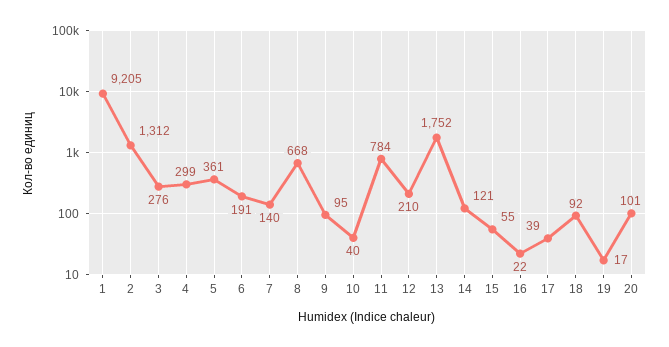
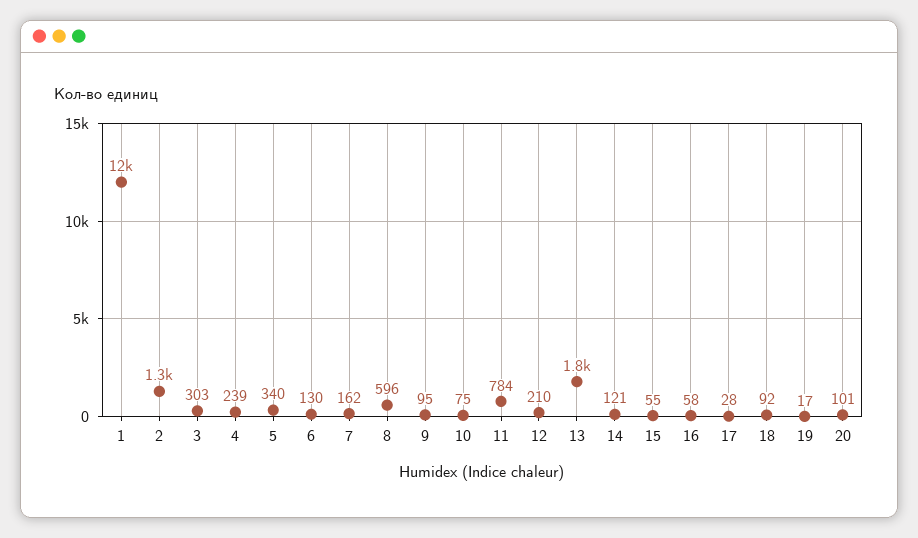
1: 9205 -> 12000
3: 276 -> 303
4: 299 -> 239
5: 361 -> 340
6: 191 -> 130
7: 140 -> 162
8: 668 -> 596
10: 40 -> 75
16: 22 -> 58
17: 39 -> 28

